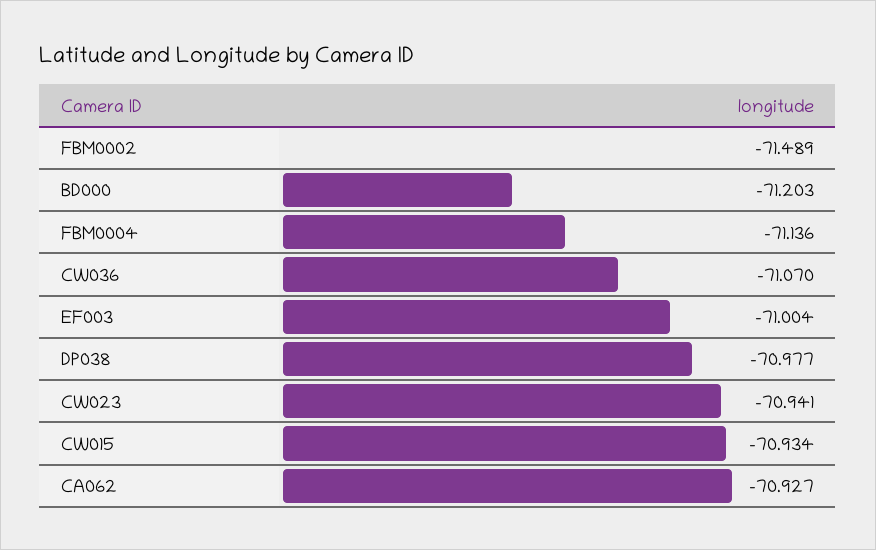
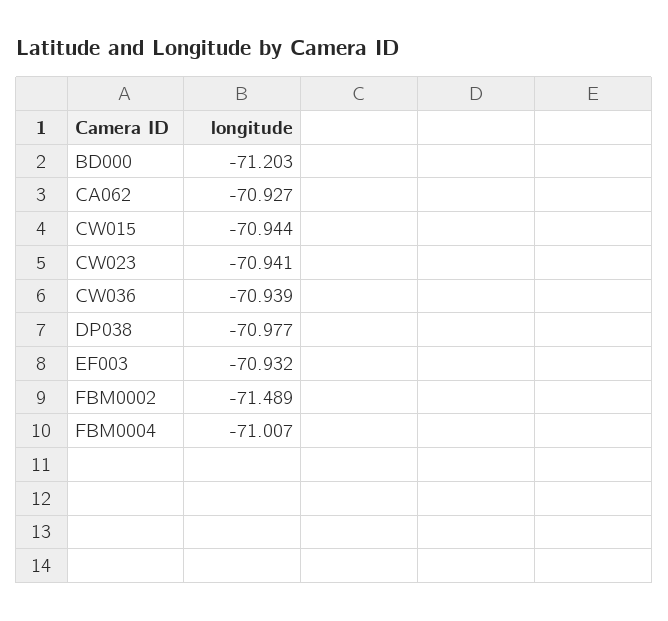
FBM0004: -71.136 -> -71.007
CW036: -71.07 -> -70.939
EF003: -71.004 -> -70.932
CW015: -70.934 -> -70.944

